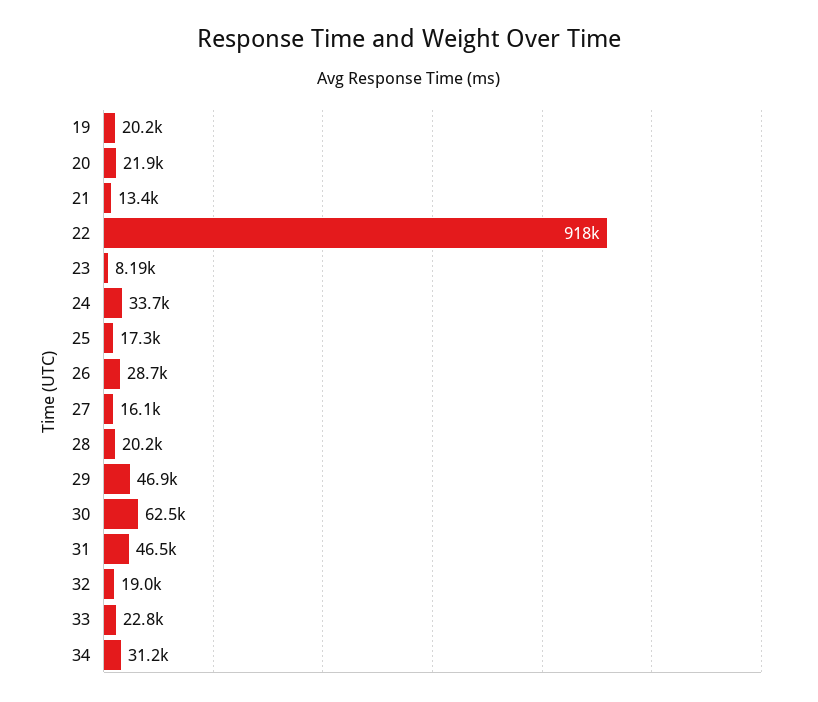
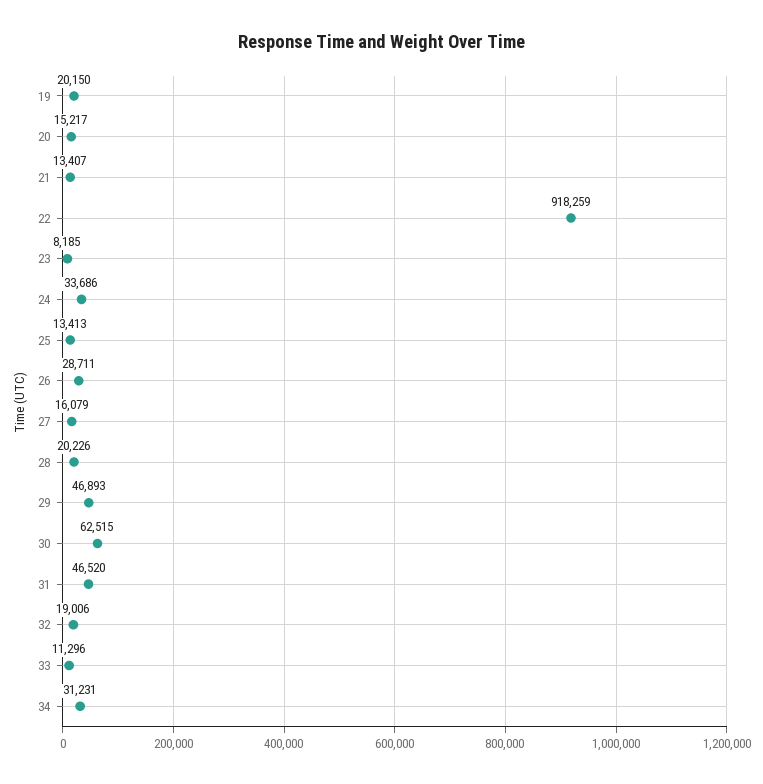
20: 21900 -> 15217
25: 17300 -> 13413
33: 22800 -> 11296

